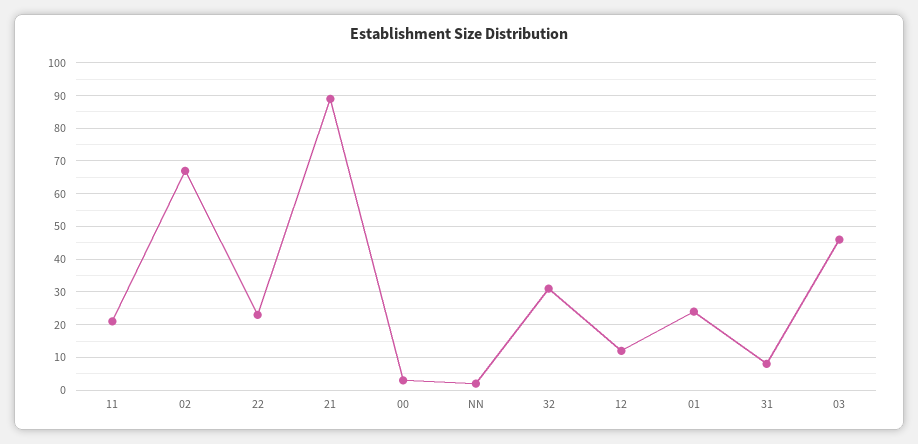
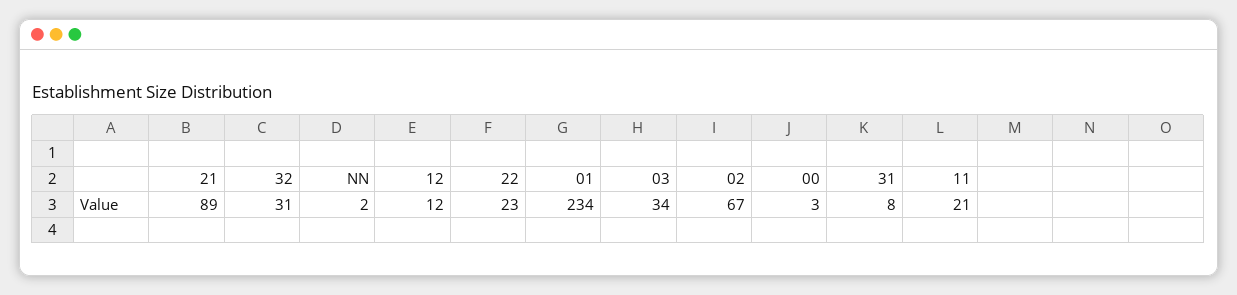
01: 25 -> 234
03: 45 -> 34

